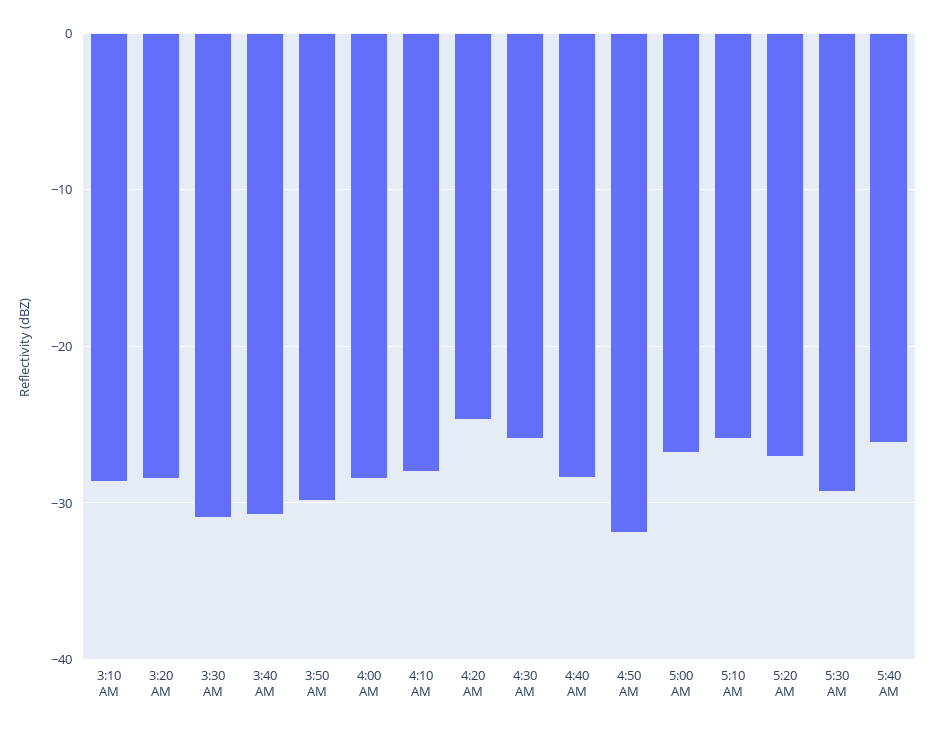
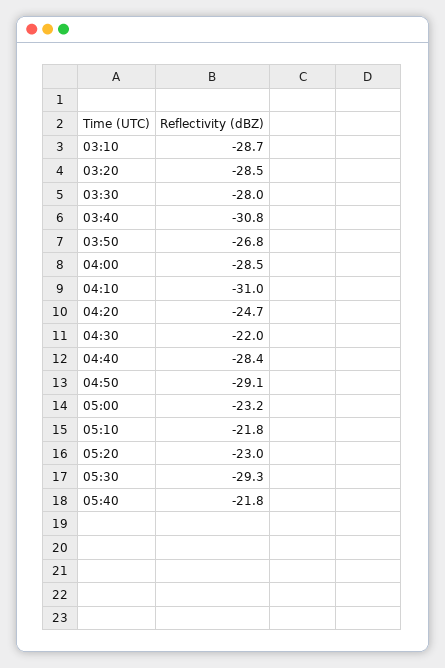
3:30 AM: -31 -> -28
3:50 AM: -30 -> -26.8
4:10 AM: -28 -> -31
4:30 AM: -26 -> -22
4:50 AM: -32 -> -29.1
5:00 AM: -27 -> -23.2
5:10 AM: -26 -> -21.8
5:20 AM: -27 -> -23
5:40 AM: -26 -> -21.8

